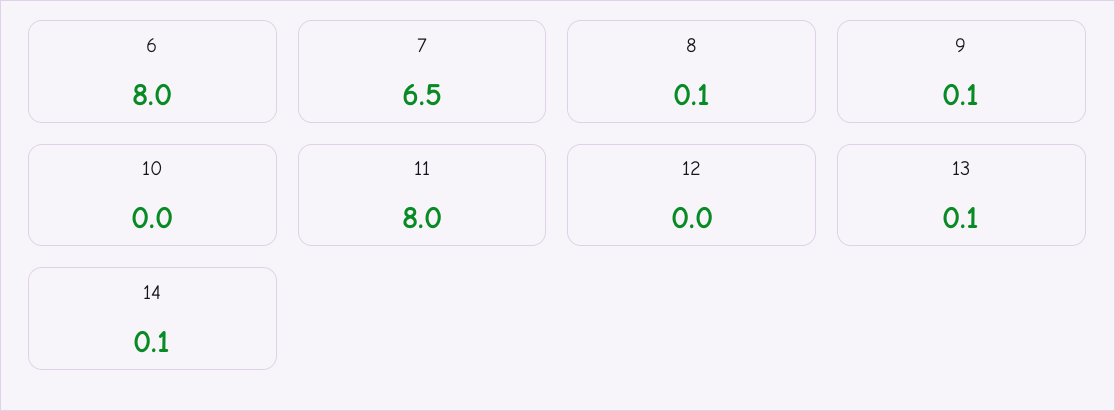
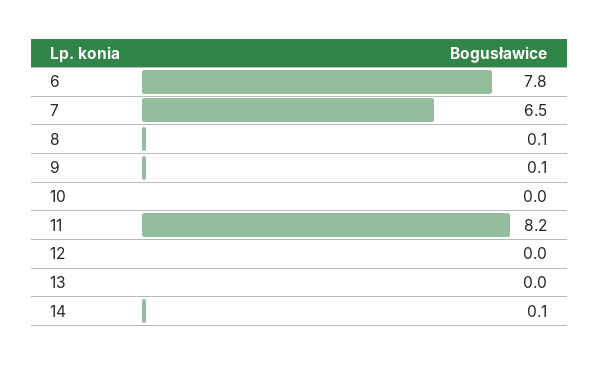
6: 8 -> 7.8
11: 8 -> 8.2
13: 0.1 -> 0

